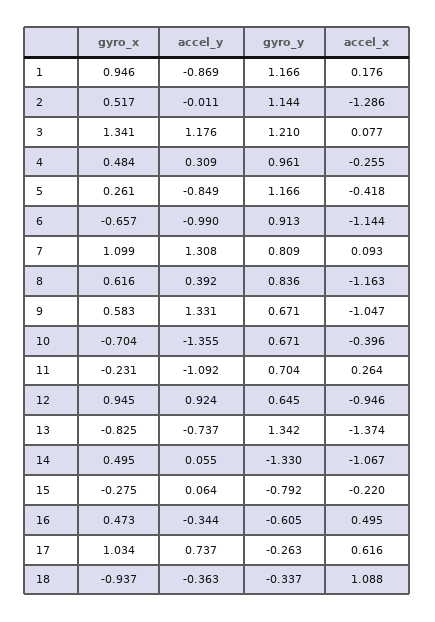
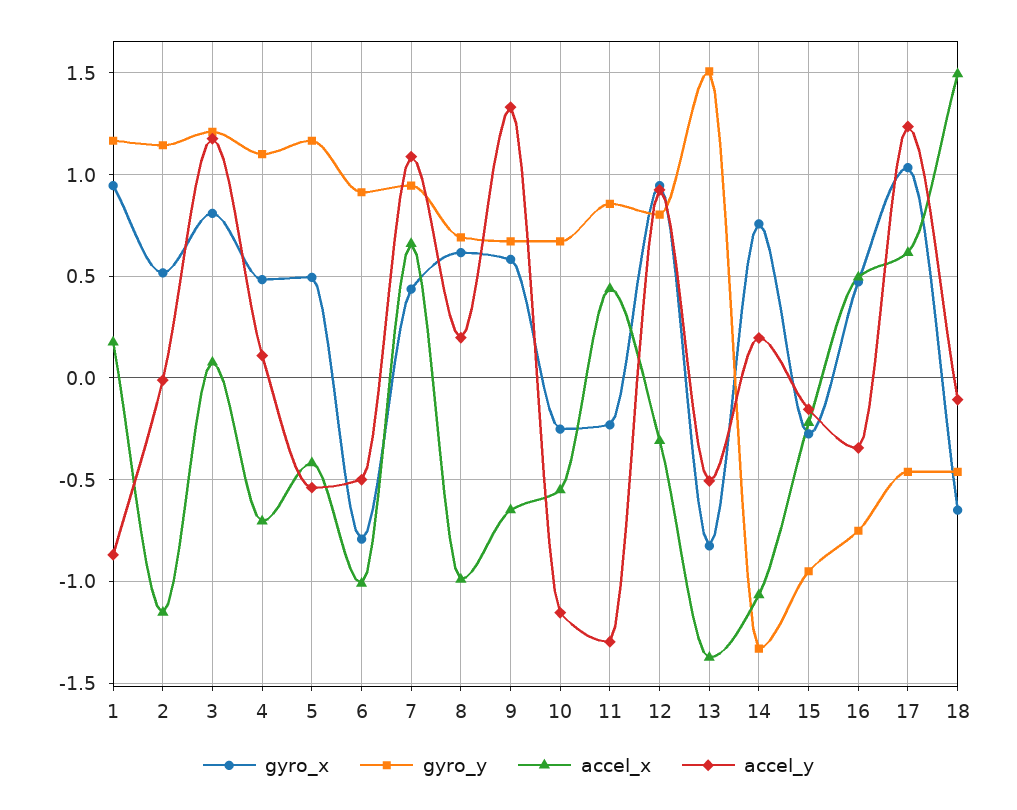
accel_x, 2: -1.286 -> -1.15
gyro_x, 3: 1.341 -> 0.8
accel_y, 4: 0.309 -> 0.1
gyro_y, 4: 0.961 -> 1.1
accel_x, 4: -0.255 -> -0.7
gyro_x, 5: 0.261 -> 0.5
accel_y, 5: -0.849 -> -0.55
gyro_x, 6: -0.657 -> -0.8
accel_y, 6: -0.99 -> -0.5
accel_x, 6: -1.144 -> -1
gyro_x, 7: 1.099 -> 0.45
accel_y, 7: 1.308 -> 1.1
gyro_y, 7: 0.809 -> 0.95
accel_x, 7: 0.093 -> 0.65
accel_y, 8: 0.392 -> 0.2
gyro_y, 8: 0.836 -> 0.7
accel_x, 8: -1.163 -> -1
accel_x, 9: -1.047 -> -0.65
gyro_x, 10: -0.704 -> -0.25
accel_y, 10: -1.355 -> -1.15
accel_x, 10: -0.396 -> -0.55
accel_y, 11: -1.092 -> -1.3
gyro_y, 11: 0.704 -> 0.85
accel_x, 11: 0.264 -> 0.45
gyro_y, 12: 0.645 -> 0.8
accel_x, 12: -0.946 -> -0.3
accel_y, 13: -0.737 -> -0.5
gyro_y, 13: 1.342 -> 1.5
gyro_x, 14: 0.495 -> 0.75
accel_y, 14: 0.055 -> 0.2
accel_y, 15: 0.064 -> -0.15
gyro_y, 15: -0.792 -> -0.95
gyro_y, 16: -0.605 -> -0.75
accel_y, 17: 0.737 -> 1.25
gyro_y, 17: -0.263 -> -0.45
gyro_x, 18: -0.937 -> -0.65
accel_y, 18: -0.363 -> -0.1
gyro_y, 18: -0.337 -> -0.45
accel_x, 18: 1.088 -> 1.5

